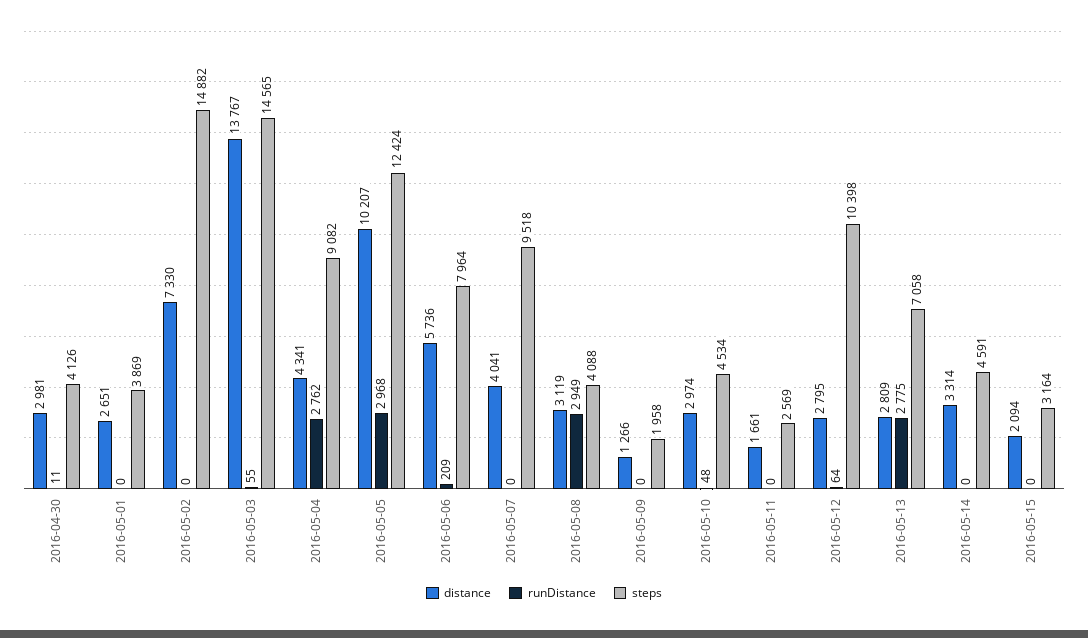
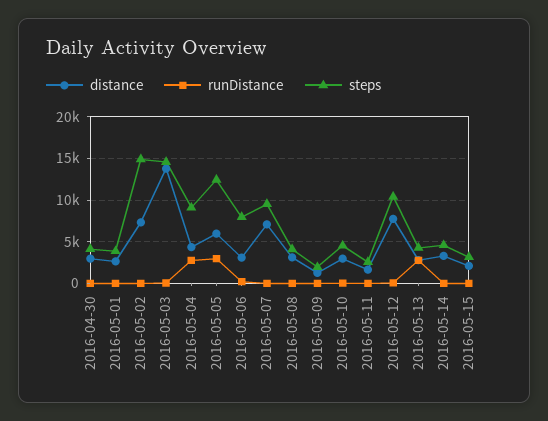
distance, 2016-05-05: 10207 -> 6000
distance, 2016-05-06: 5736 -> 3000
distance, 2016-05-07: 4041 -> 7000
runDistance, 2016-05-08: 2949 -> 0
distance, 2016-05-12: 2795 -> 8000
steps, 2016-05-13: 7058 -> 4000

